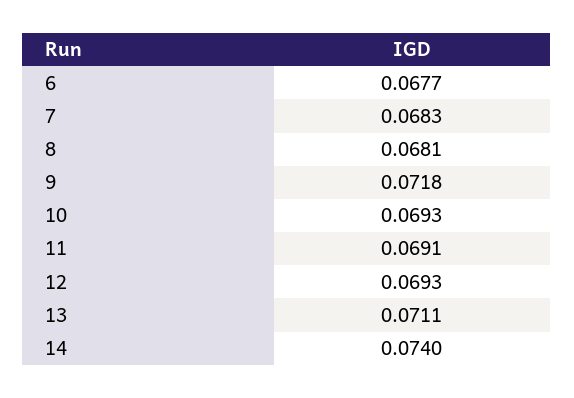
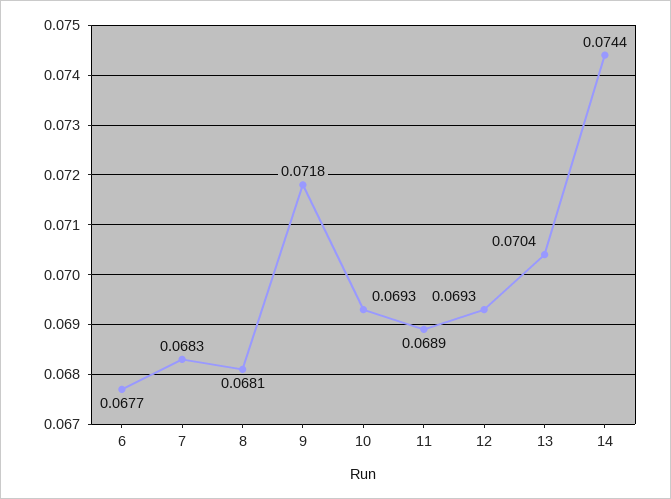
11: 0.0691 -> 0.0689
13: 0.0711 -> 0.0704
14: 0.074 -> 0.0744

